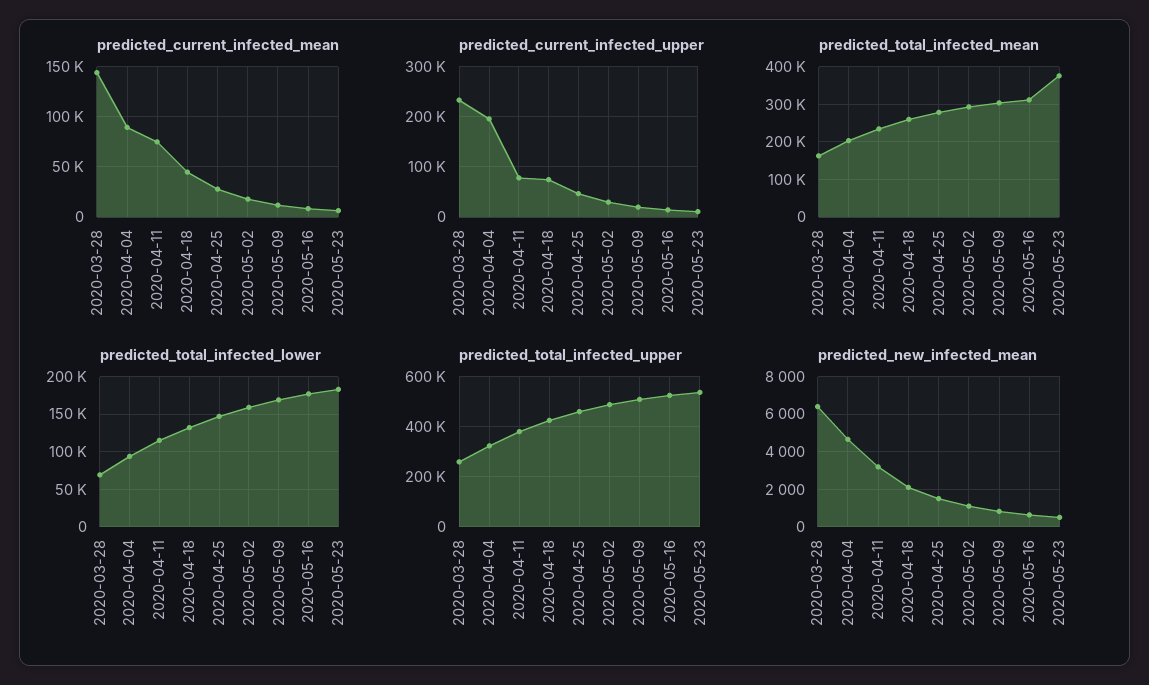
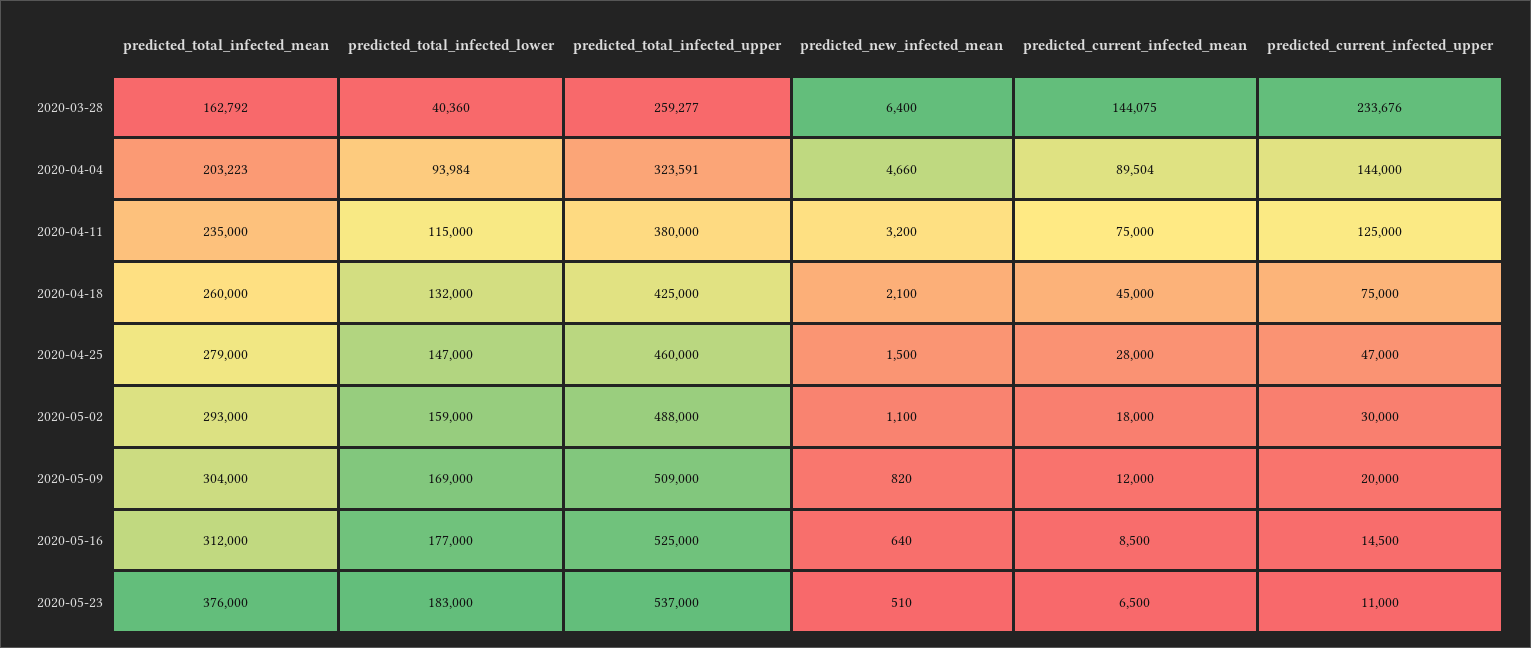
predicted_current_infected_upper, 2020-04-04: 200000 -> 144000
predicted_current_infected_upper, 2020-04-11: 80000 -> 125000
predicted_total_infected_lower, 2020-03-28: 70000 -> 40360

